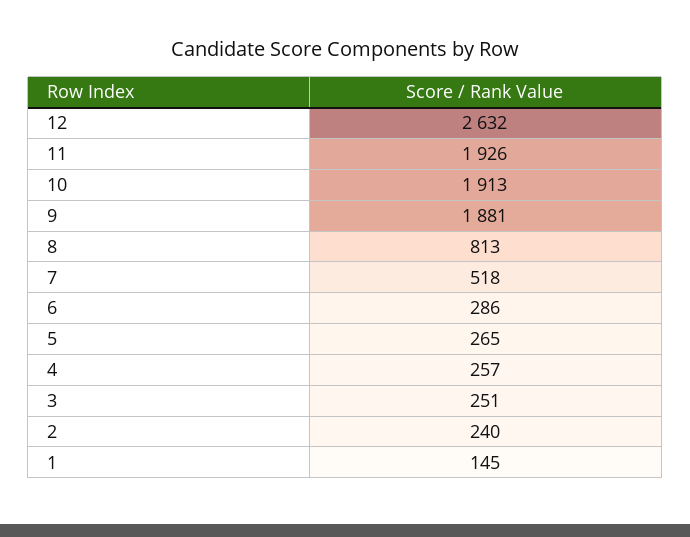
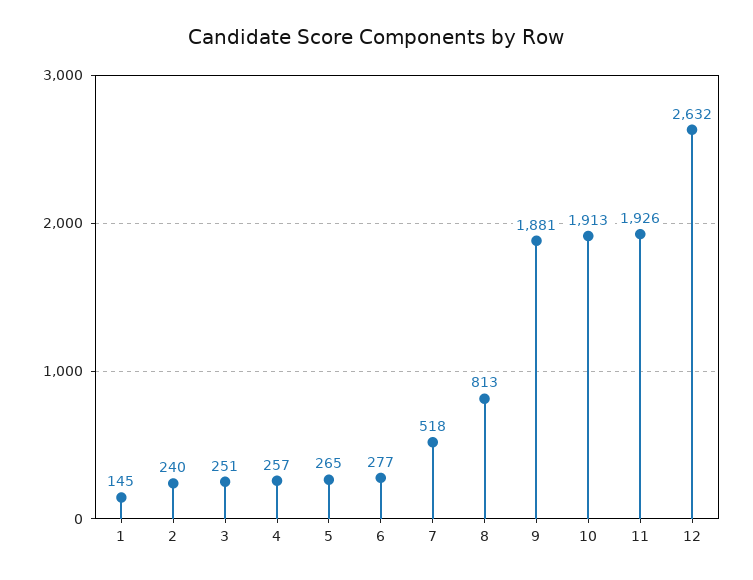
6: 286 -> 277

